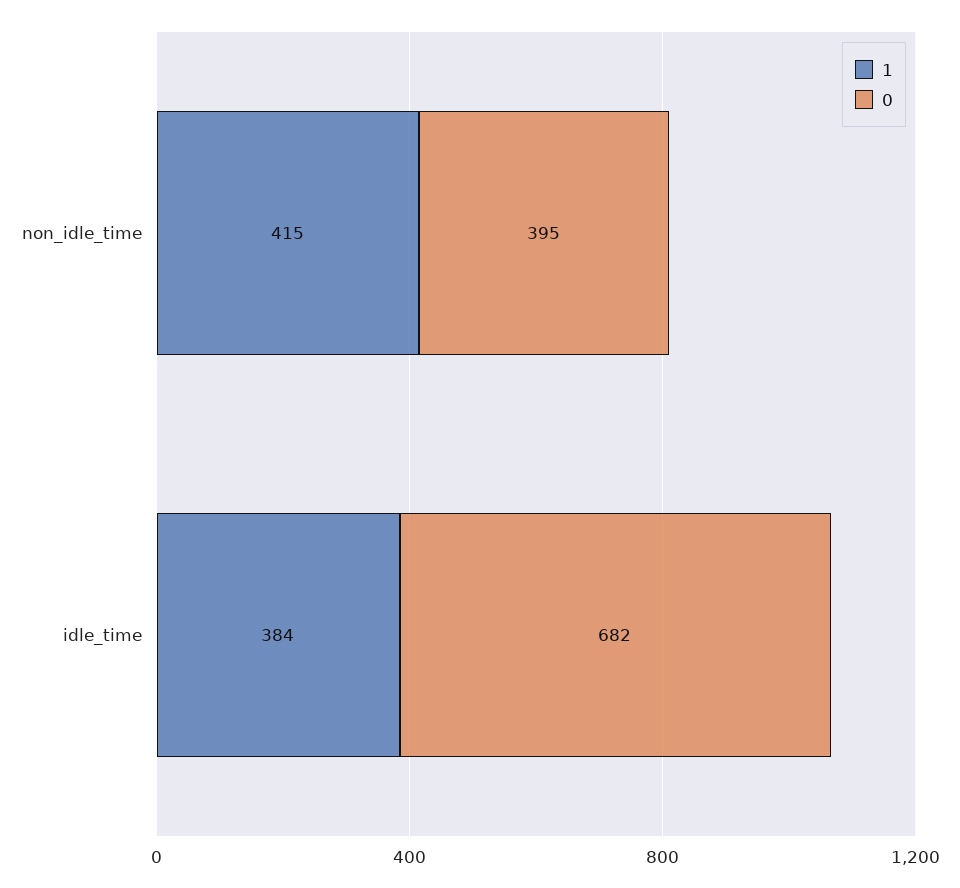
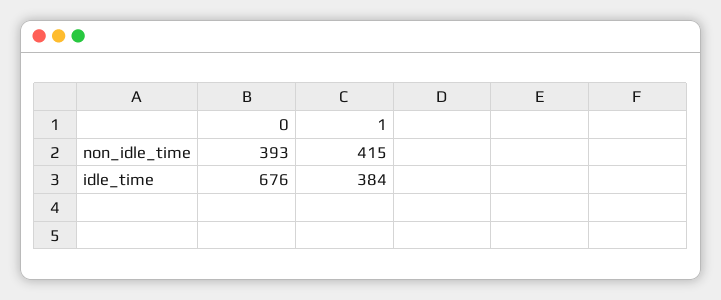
0, non_idle_time: 395 -> 393
0, idle_time: 682 -> 676

